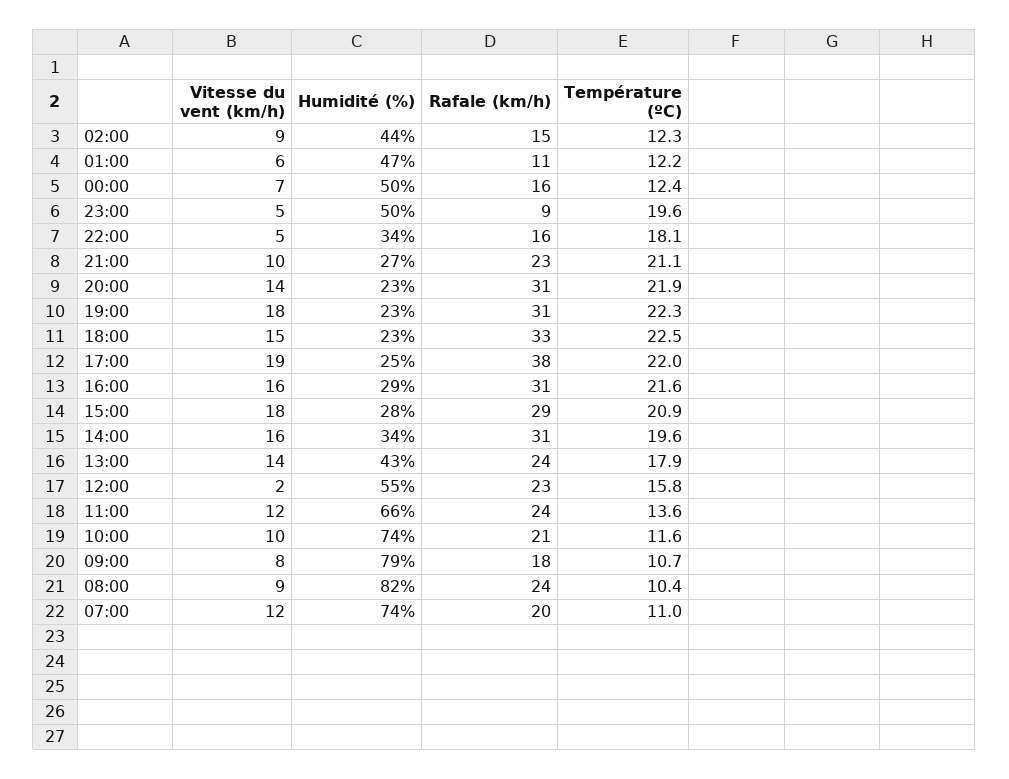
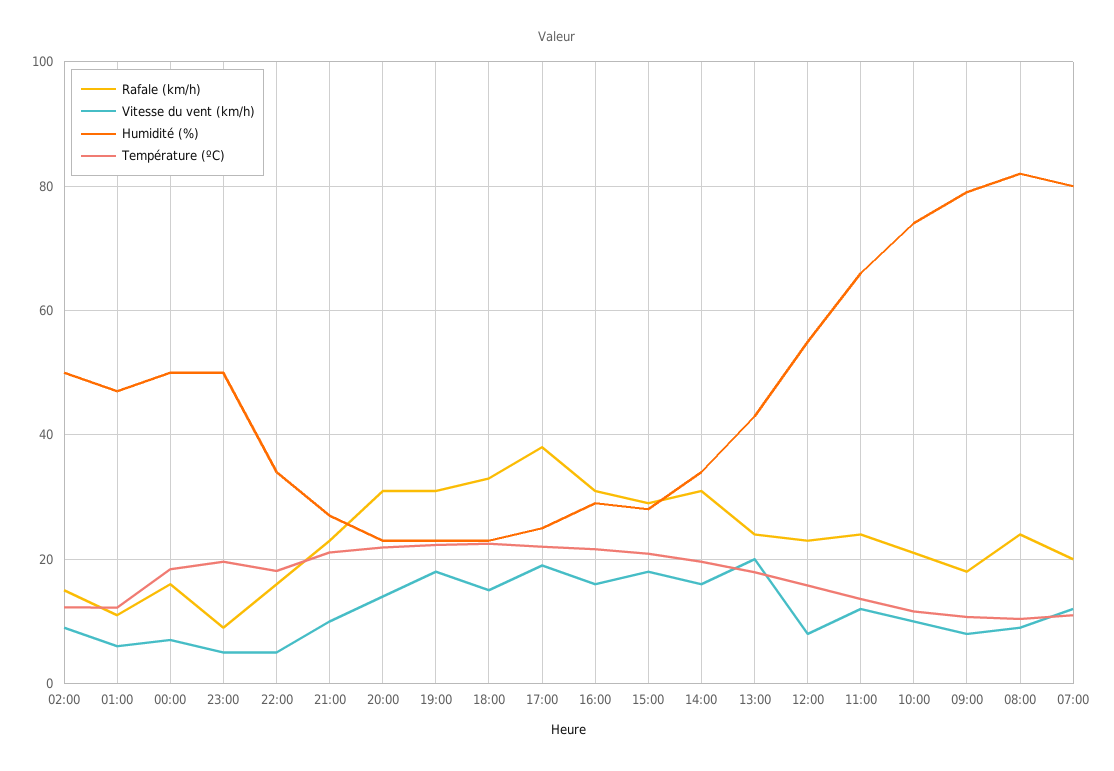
Humidité (%), 02:00: 44 -> 50
Température (ºC), 00:00: 12.4 -> 18
Vitesse du vent (km/h), 13:00: 14 -> 20
Vitesse du vent (km/h), 12:00: 2 -> 8
Humidité (%), 07:00: 74 -> 80

